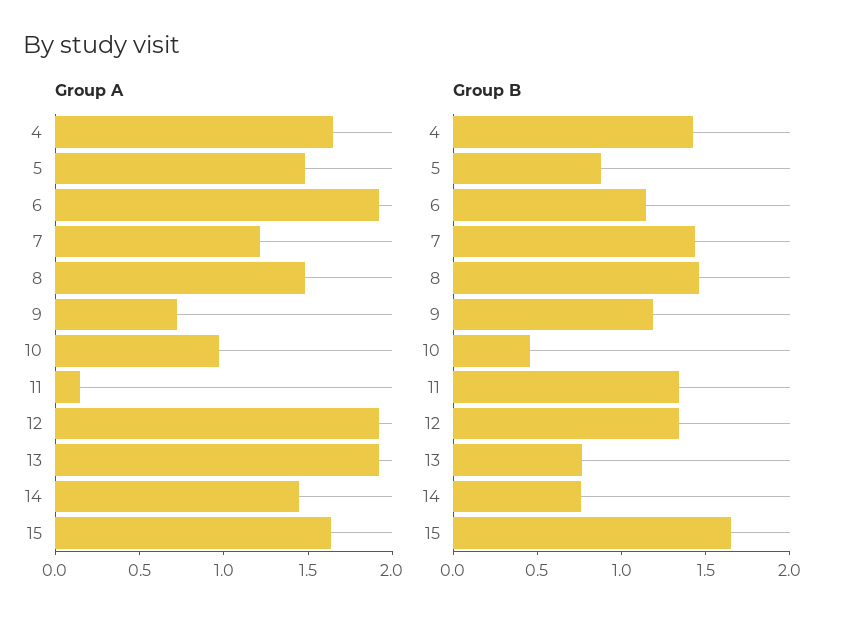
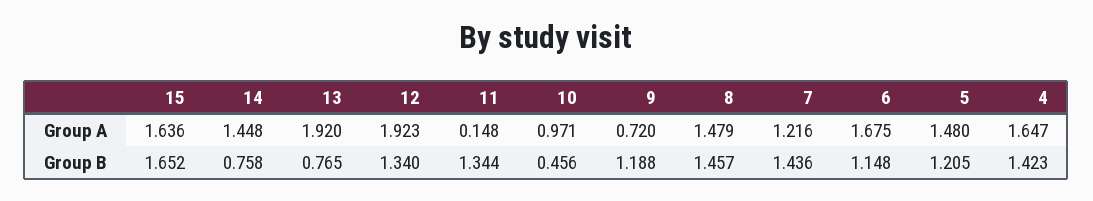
Group A, 6: 1.9 -> 1.675
Group B, 5: 0.9 -> 1.205

